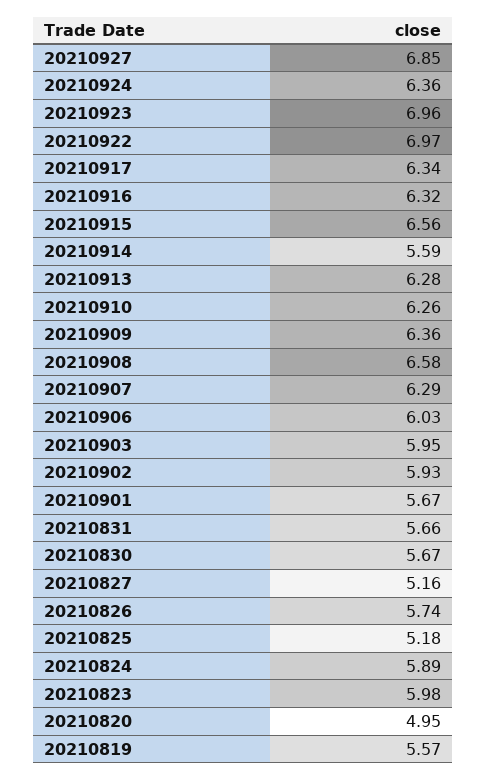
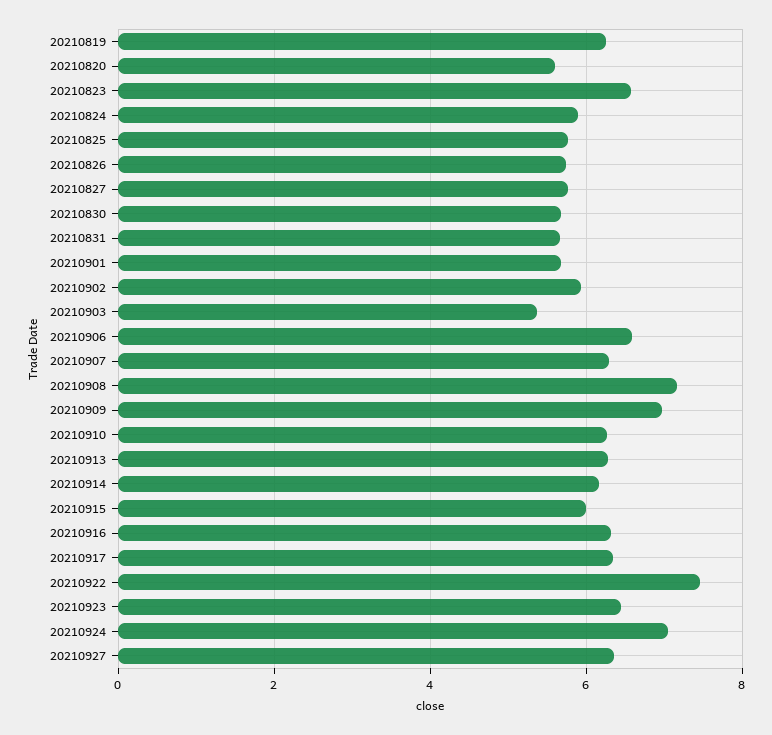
20210927: 6.85 -> 6.4
20210924: 6.36 -> 7
20210923: 6.96 -> 6.4
20210922: 6.97 -> 7.4
20210915: 6.56 -> 6
20210914: 5.59 -> 6.2
20210909: 6.36 -> 7
20210908: 6.58 -> 7.2
20210906: 6.03 -> 6.6
20210903: 5.95 -> 5.4
20210827: 5.16 -> 5.8
20210825: 5.18 -> 5.8
20210823: 5.98 -> 6.6
20210820: 4.95 -> 5.6
20210819: 5.57 -> 6.2

